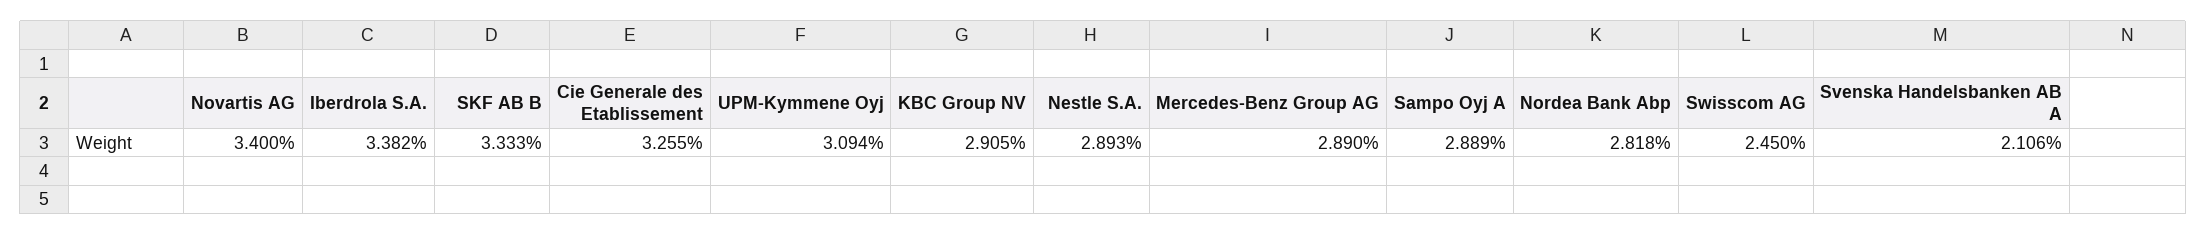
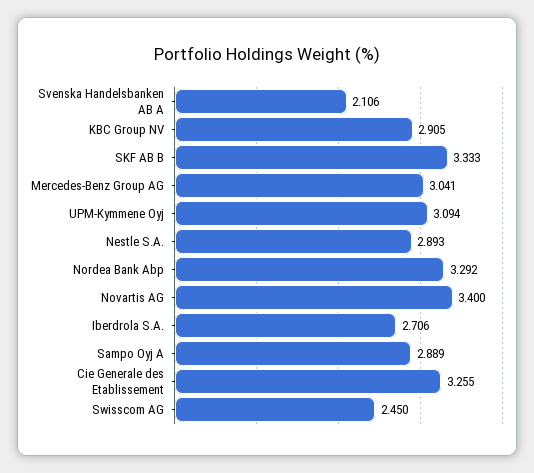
Iberdrola S.A.: 3.382 -> 2.706
Mercedes-Benz Group AG: 2.89 -> 3.041
Nordea Bank Abp: 2.818 -> 3.292

